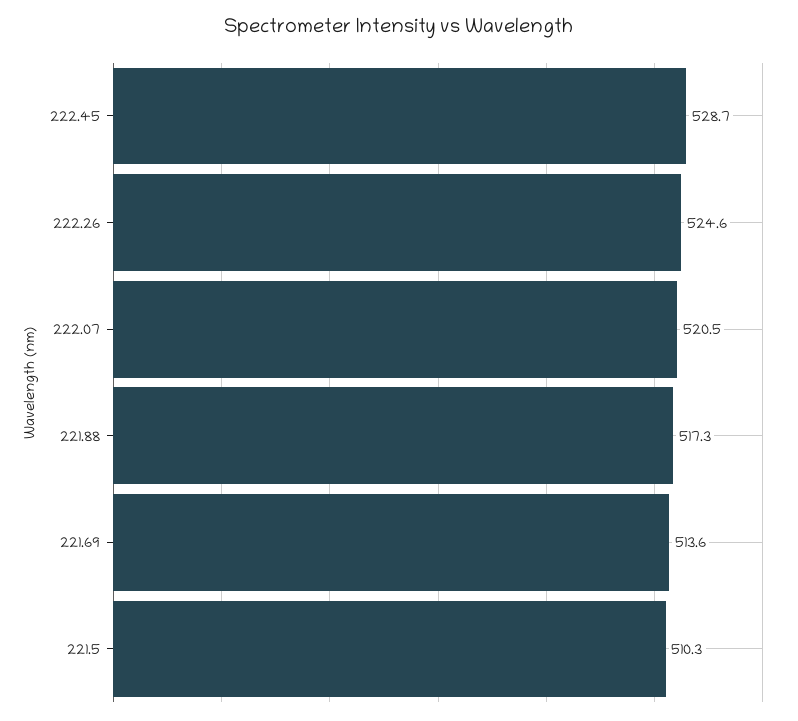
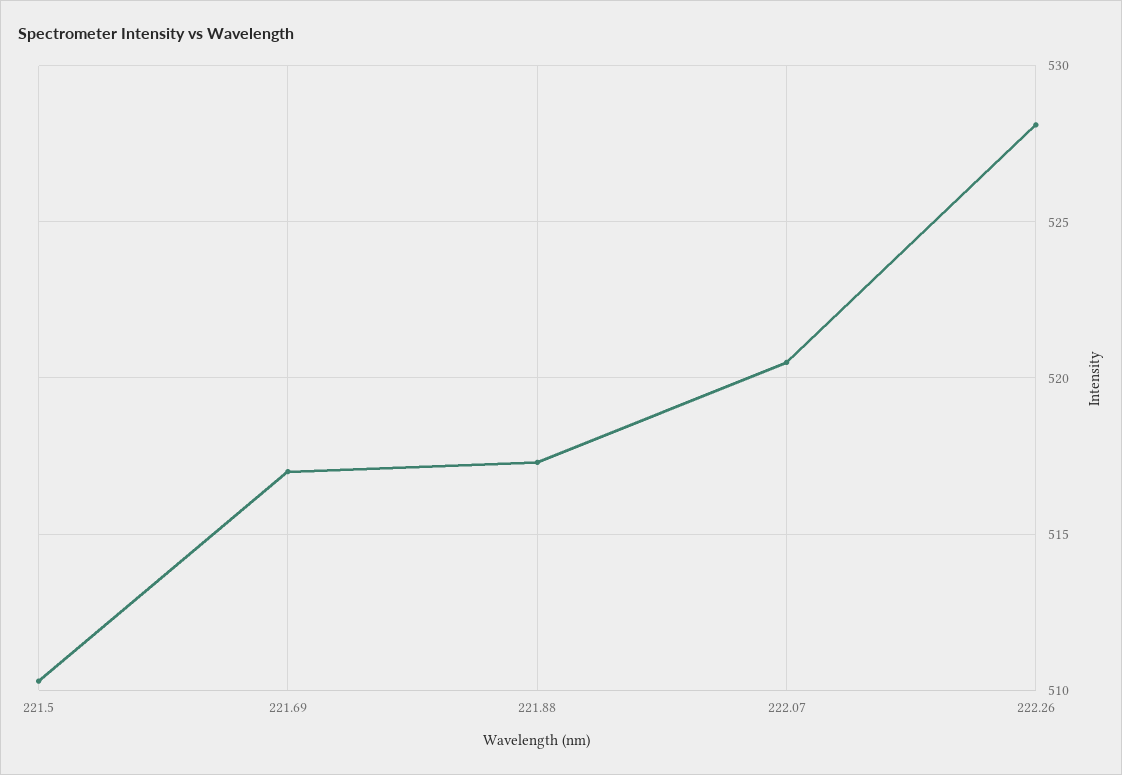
222.45: 528.7 -> none
222.26: 524.6 -> 528
221.69: 513.6 -> 517

